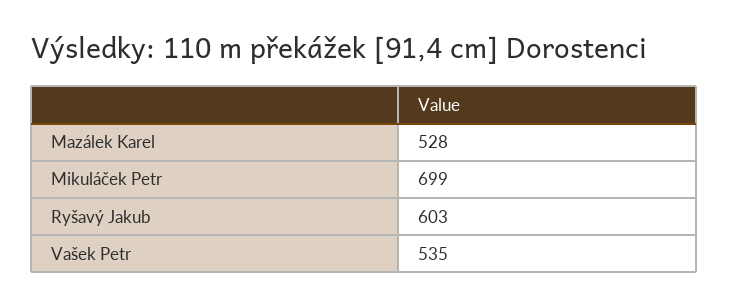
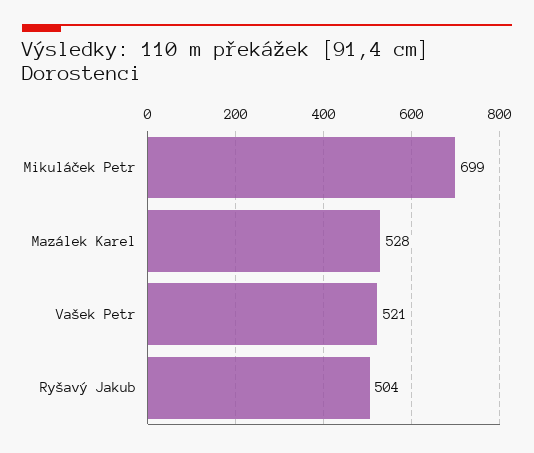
Ryšavý Jakub: 603 -> 504
Vašek Petr: 535 -> 521

